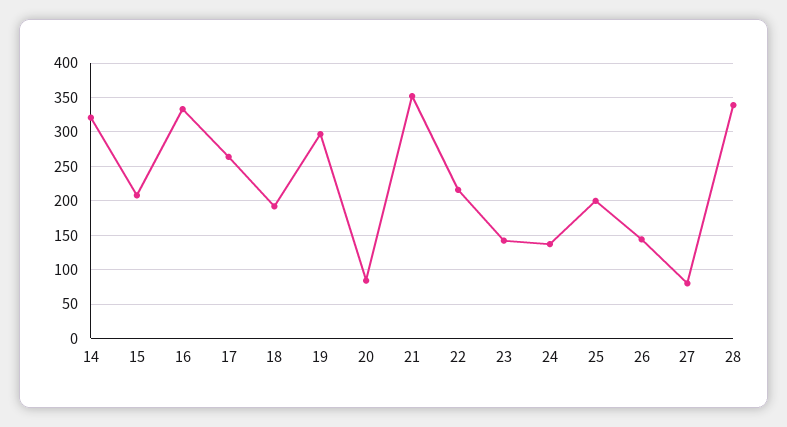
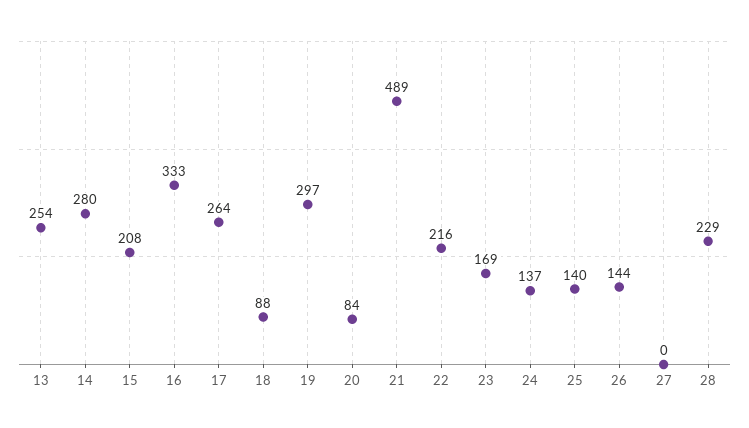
14: 320 -> 280
18: 190 -> 88
21: 350 -> 489
23: 140 -> 169
25: 200 -> 140
27: 80 -> 0
28: 340 -> 229
13: none -> 254

